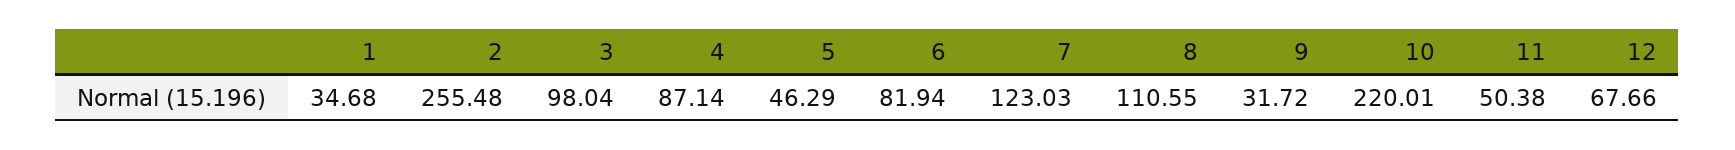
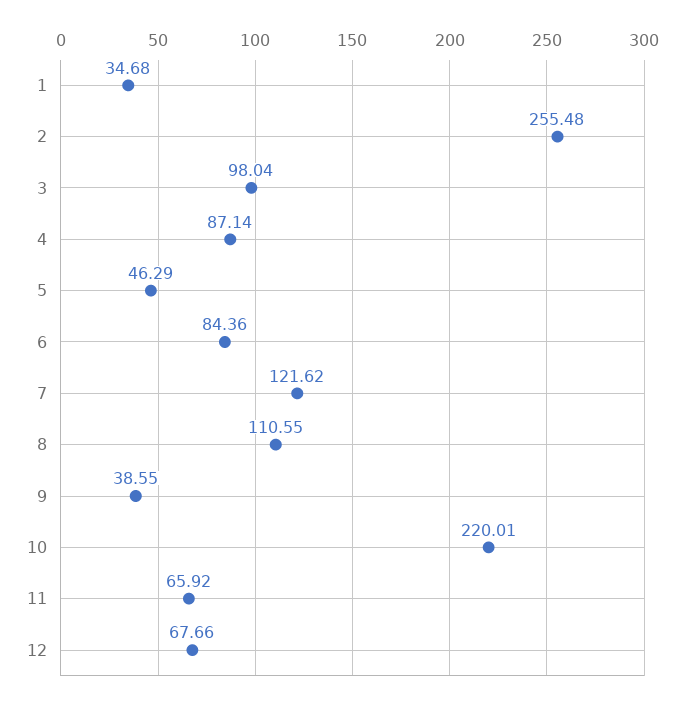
6: 81.94 -> 84.36
7: 123.03 -> 121.62
9: 31.72 -> 38.55
11: 50.38 -> 65.92

